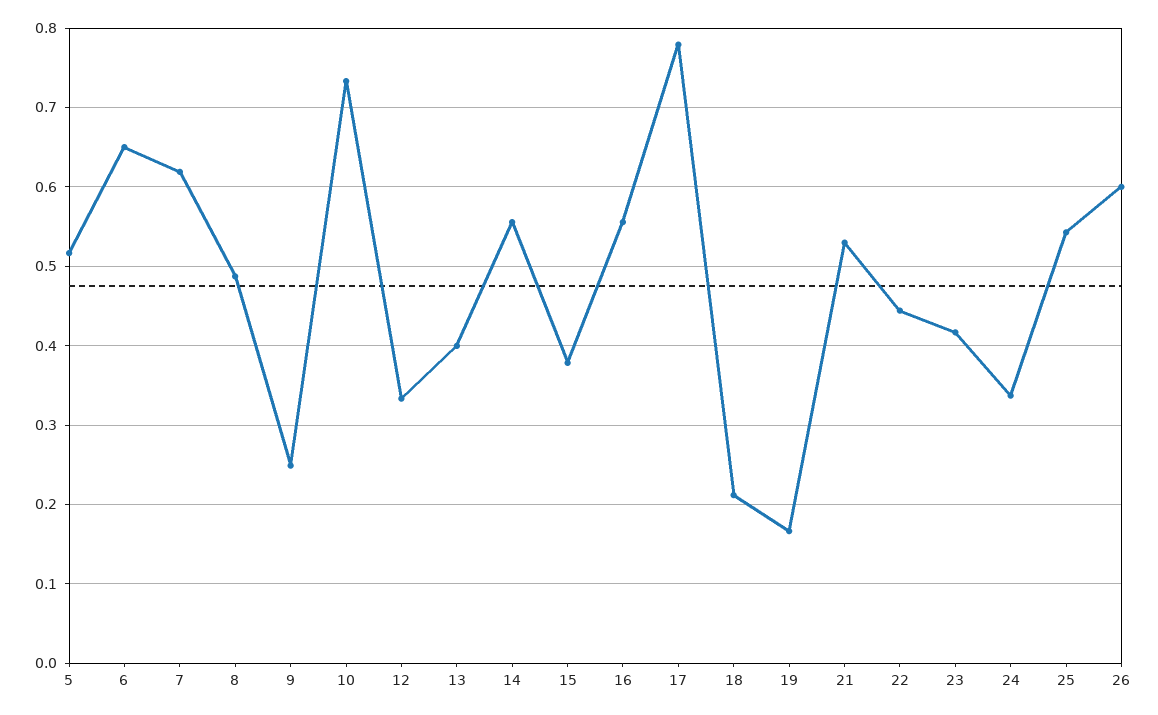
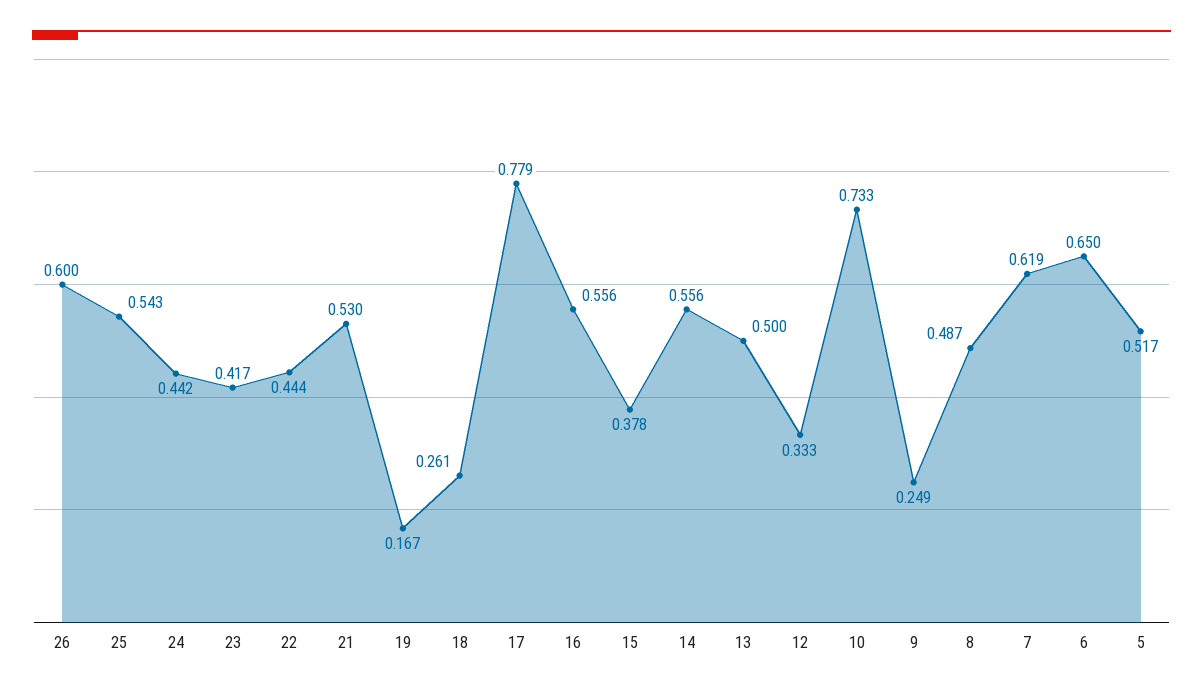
13: 0.4 -> 0.5
18: 0.21 -> 0.261
24: 0.34 -> 0.442

